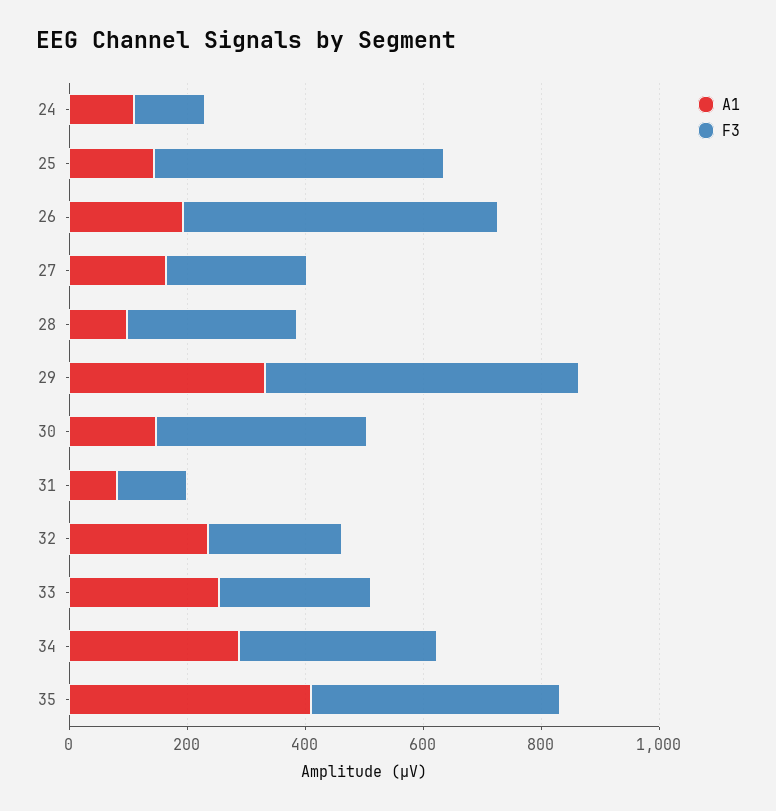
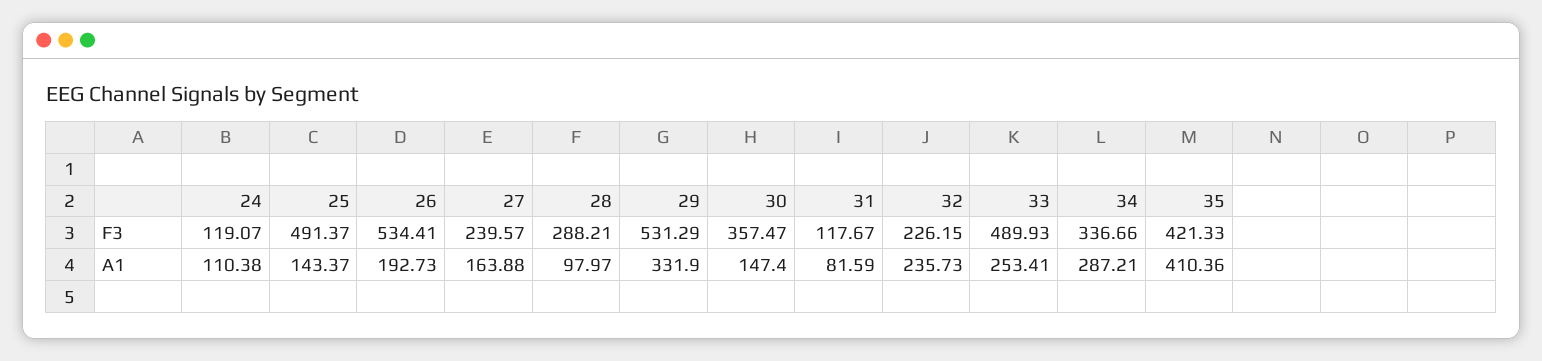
F3, 33: 250 -> 489.93

